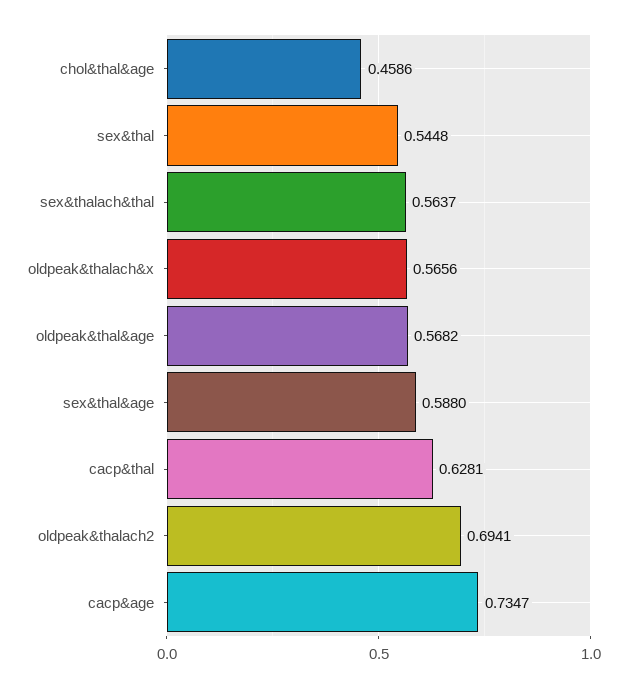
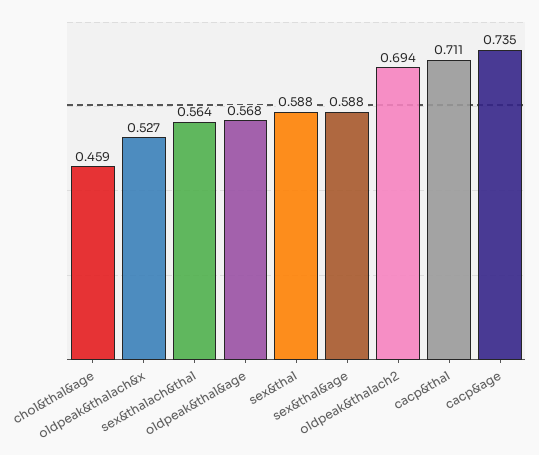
sex&thal: 0.5448 -> 0.588
oldpeak&thalach&x: 0.5656 -> 0.527
cacp&thal: 0.6281 -> 0.711

